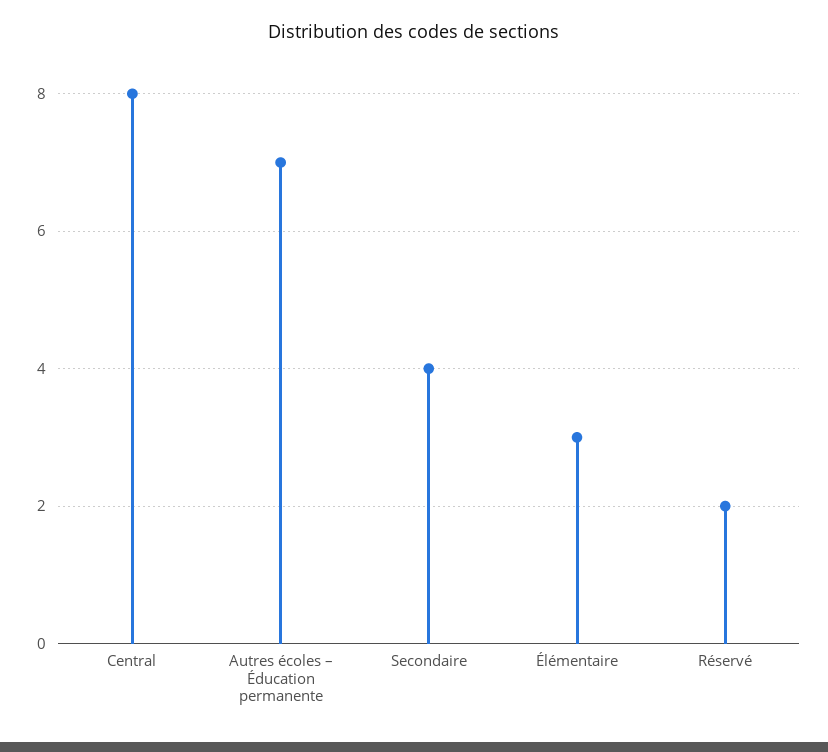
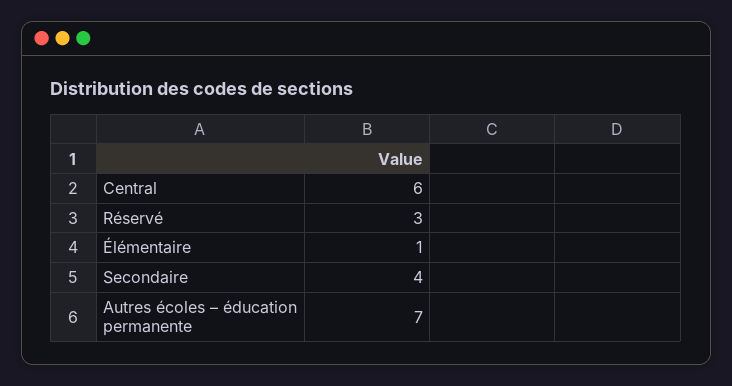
Central: 8 -> 6
Élémentaire: 3 -> 1
Réservé: 2 -> 3

